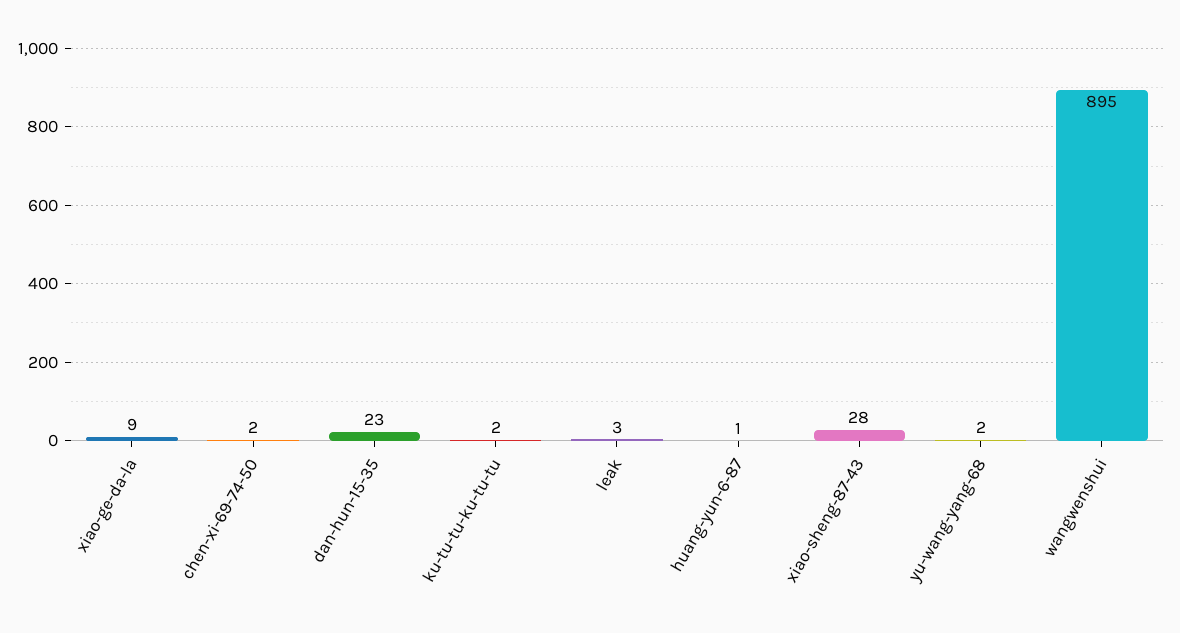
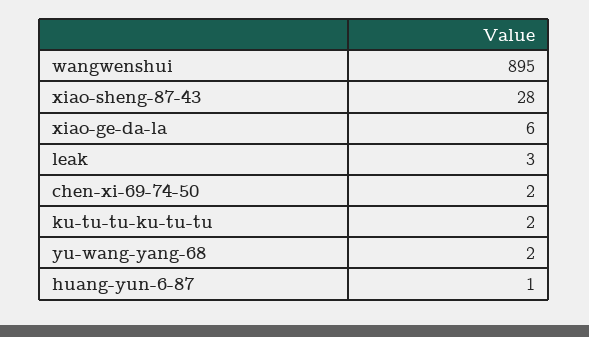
xiao-ge-da-la: 9 -> 6
dan-hun-15-35: 23 -> none

